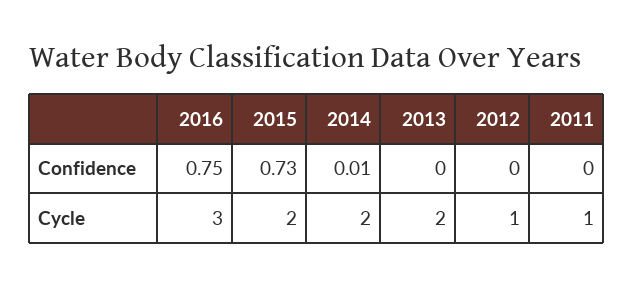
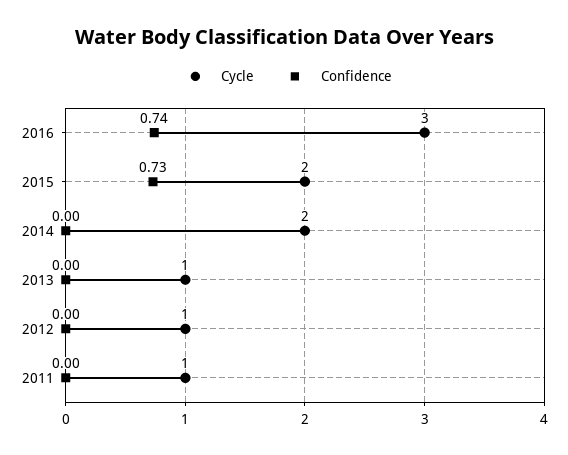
Confidence, 2016: 0.75 -> 0.74
Confidence, 2014: 0.01 -> 0
Cycle, 2013: 2 -> 1

